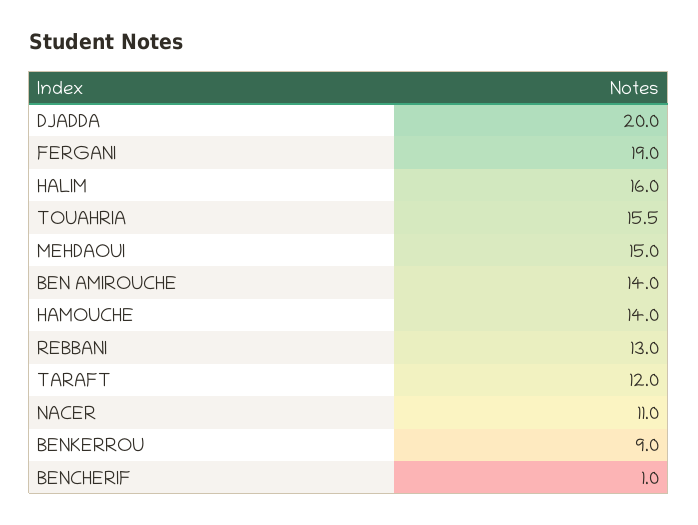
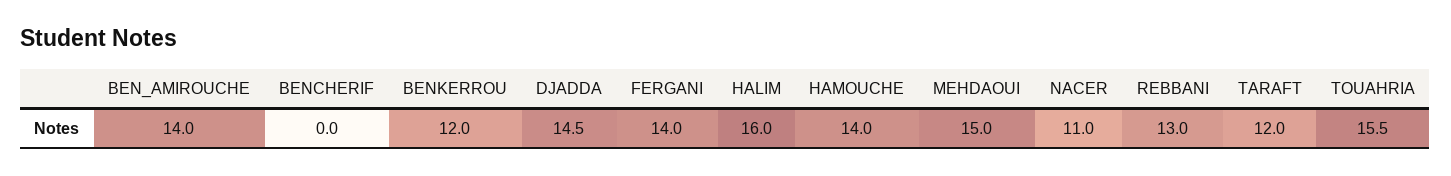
DJADDA: 20 -> 14.5
FERGANI: 19 -> 14
BENKERROU: 9 -> 12
BENCHERIF: 1 -> 0

